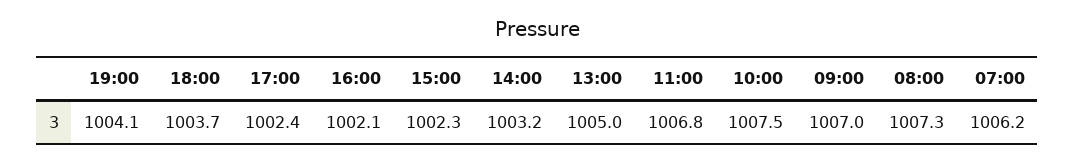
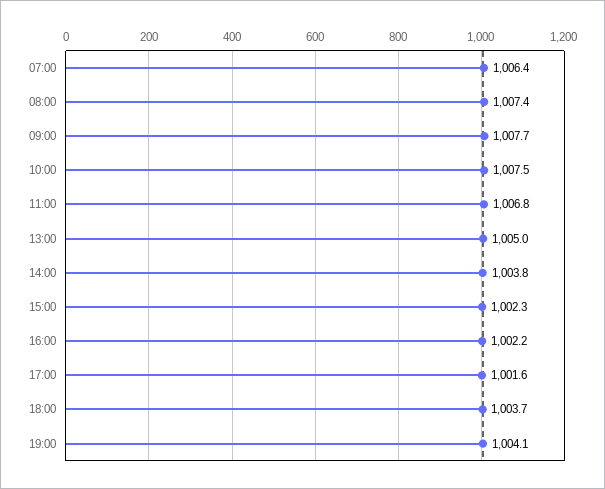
17:00: 1002.4 -> 1001.6
16:00: 1002.1 -> 1002.2
14:00: 1003.2 -> 1003.8
09:00: 1007 -> 1007.7
08:00: 1007.3 -> 1007.4
07:00: 1006.2 -> 1006.4

